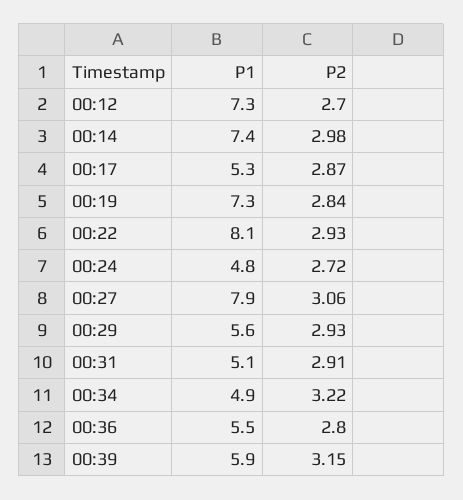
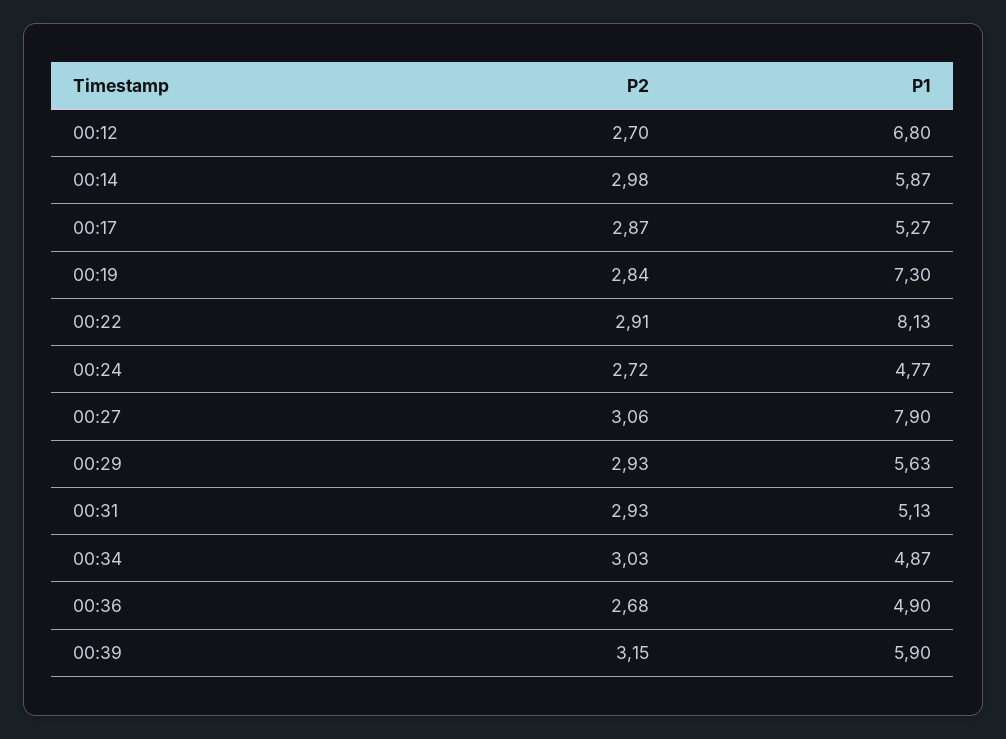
P1, 00:12: 7.3 -> 6.8
P1, 00:14: 7.4 -> 5.87
P2, 00:22: 2.93 -> 2.91
P2, 00:31: 2.91 -> 2.93
P2, 00:34: 3.22 -> 3.03
P1, 00:36: 5.5 -> 4.9
P2, 00:36: 2.8 -> 2.68

